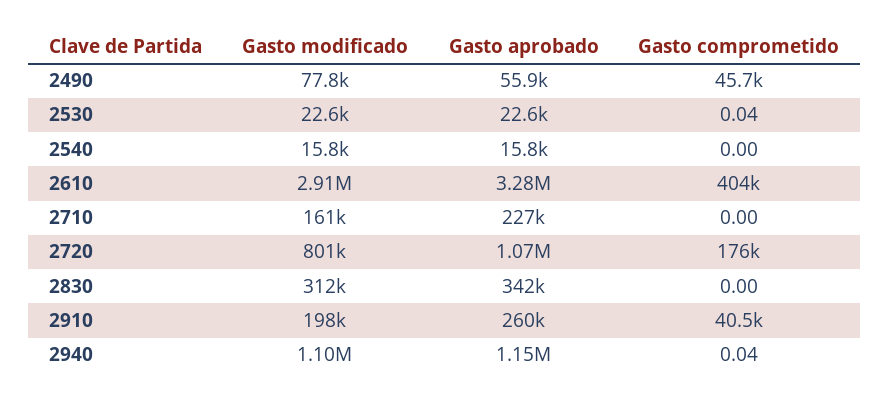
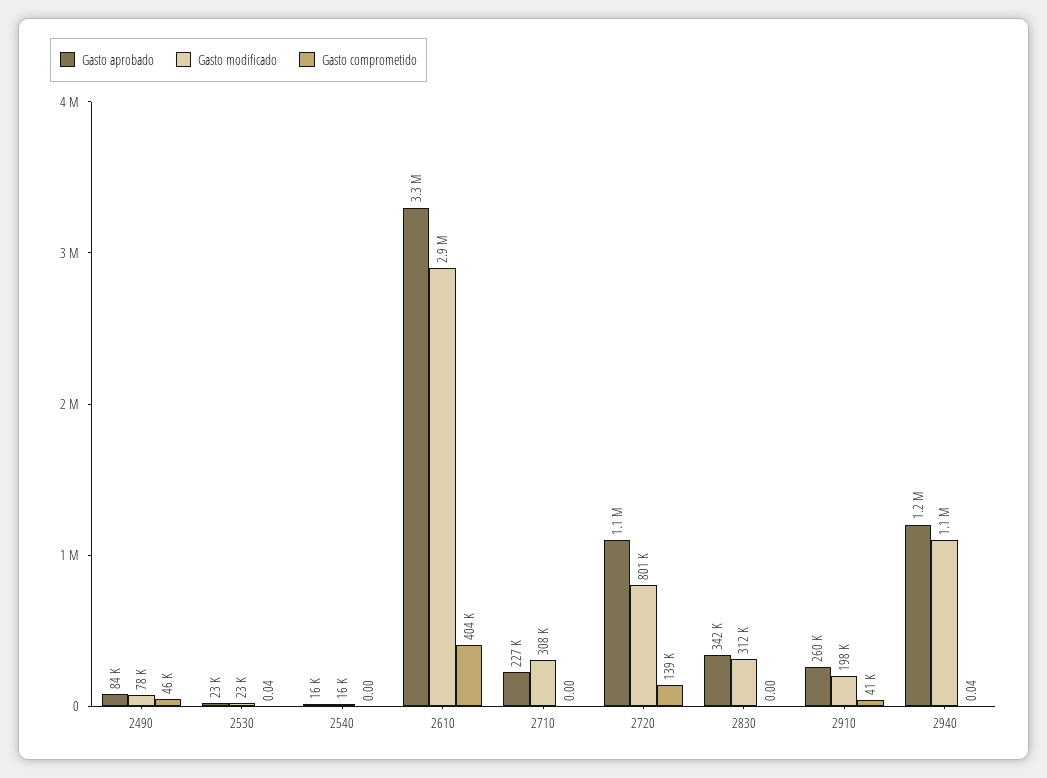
Gasto aprobado, 2490: 55900 -> 84000
Gasto modificado, 2710: 161000 -> 308000
Gasto comprometido, 2720: 176000 -> 139000

